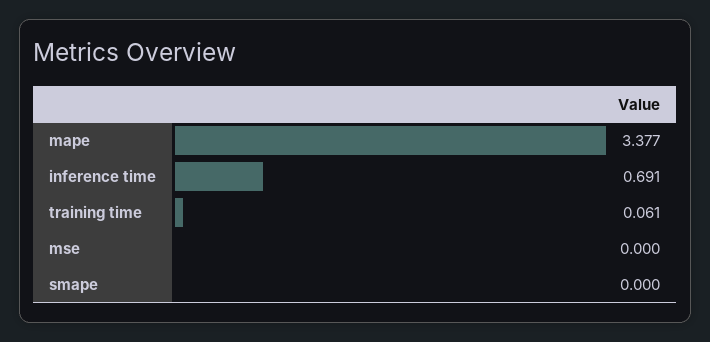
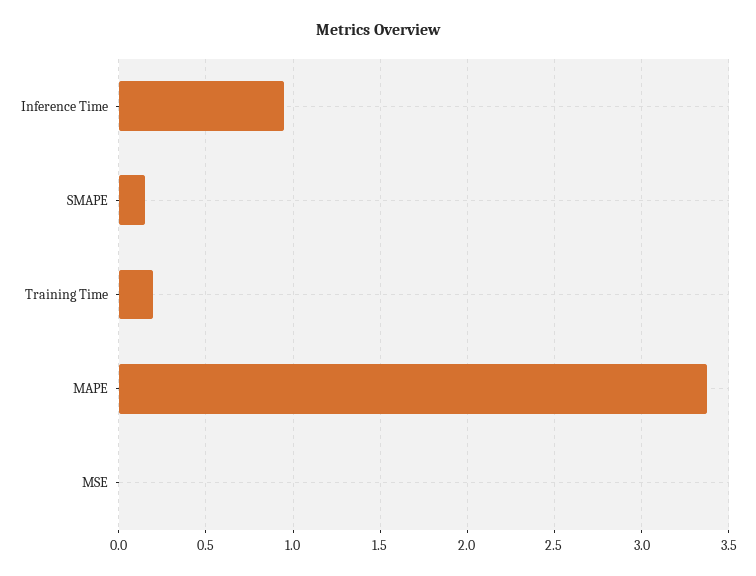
inference time: 0.691 -> 0.95
training time: 0.061 -> 0.2
smape: 0 -> 0.15

